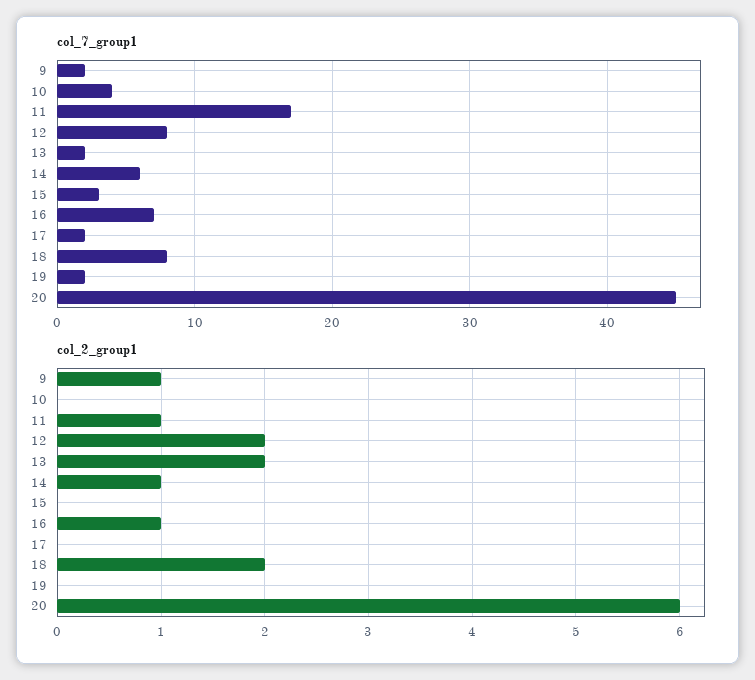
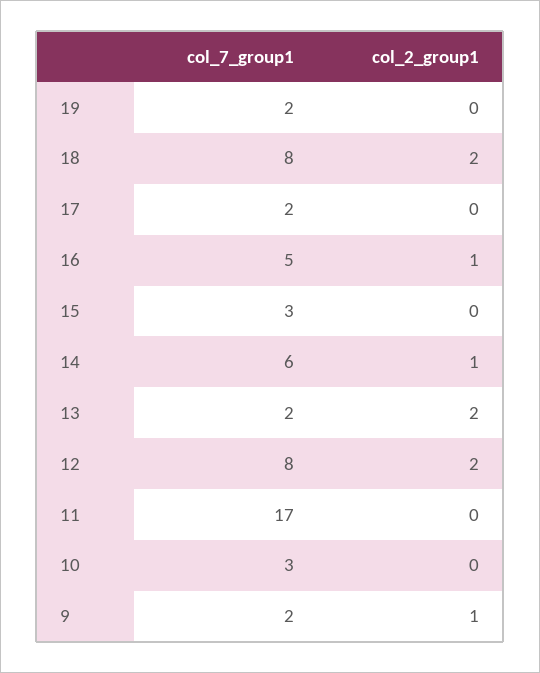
col_7_group1, 10: 4 -> 3
col_7_group1, 16: 7 -> 5
col_7_group1, 20: 45 -> none
col_2_group1, 11: 1 -> 0
col_2_group1, 20: 6 -> none

